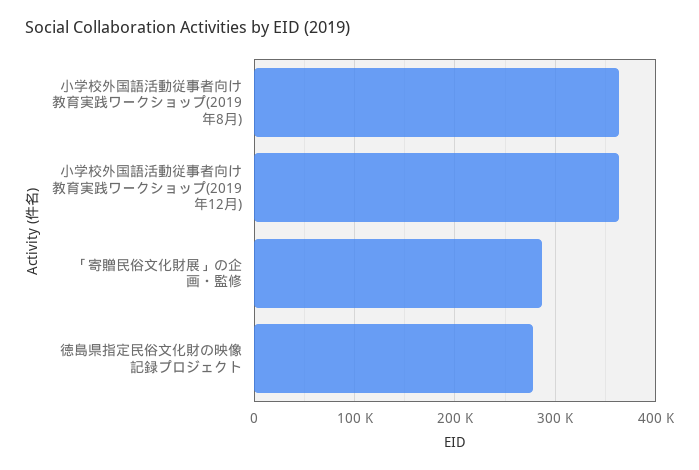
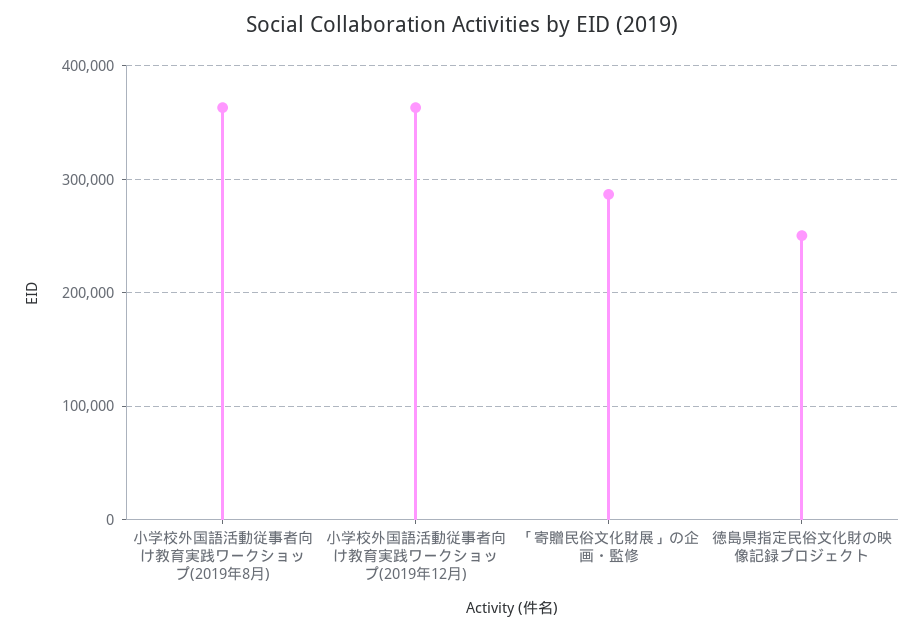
徳島県指定民俗文化財の映像記録プロジェクト: 280000 -> 250000

